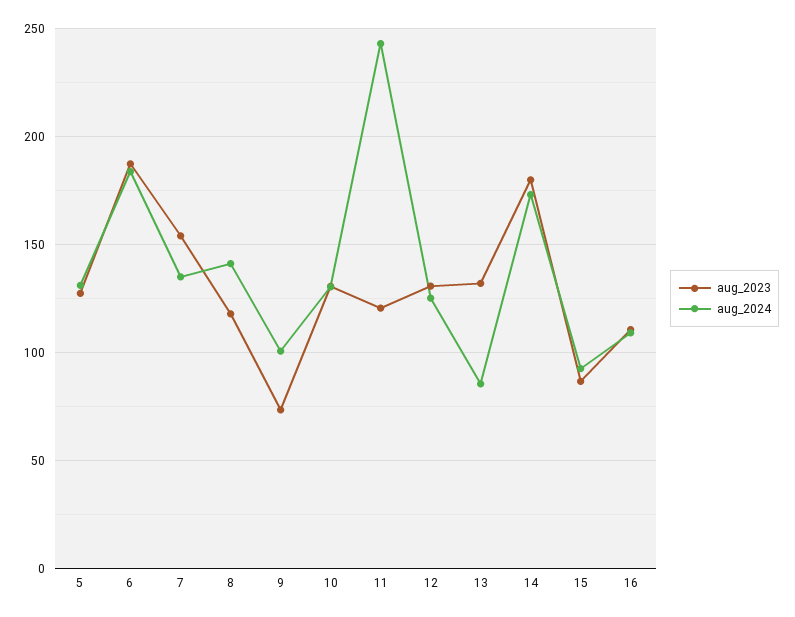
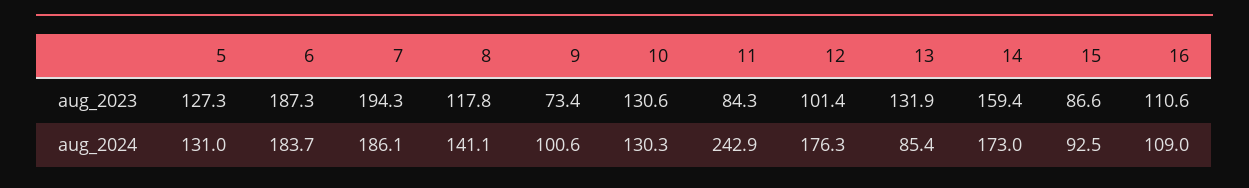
aug_2023, 7: 155 -> 194.3
aug_2024, 7: 135 -> 186.1
aug_2023, 11: 120 -> 84.3
aug_2023, 12: 130 -> 101.4
aug_2024, 12: 125 -> 176.3
aug_2023, 14: 180 -> 159.4

